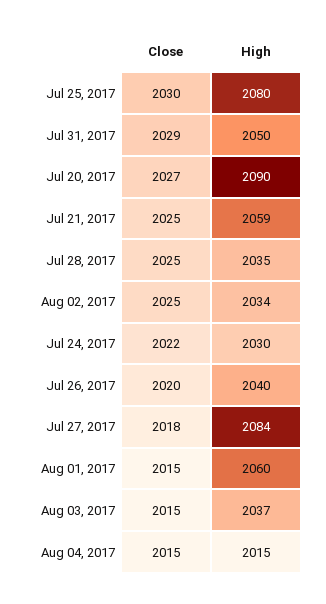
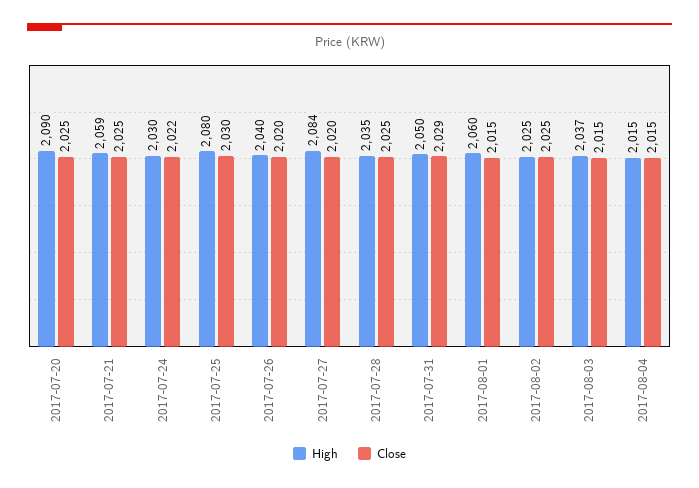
Close, Jul 20, 2017: 2027 -> 2025
High, Aug 02, 2017: 2034 -> 2025
Close, Jul 27, 2017: 2018 -> 2020

